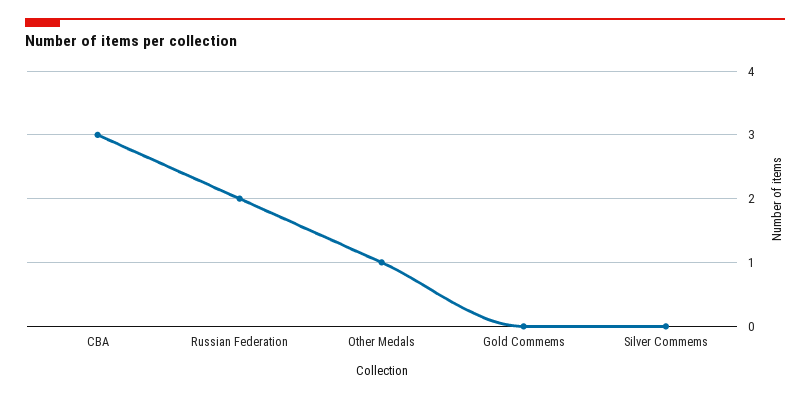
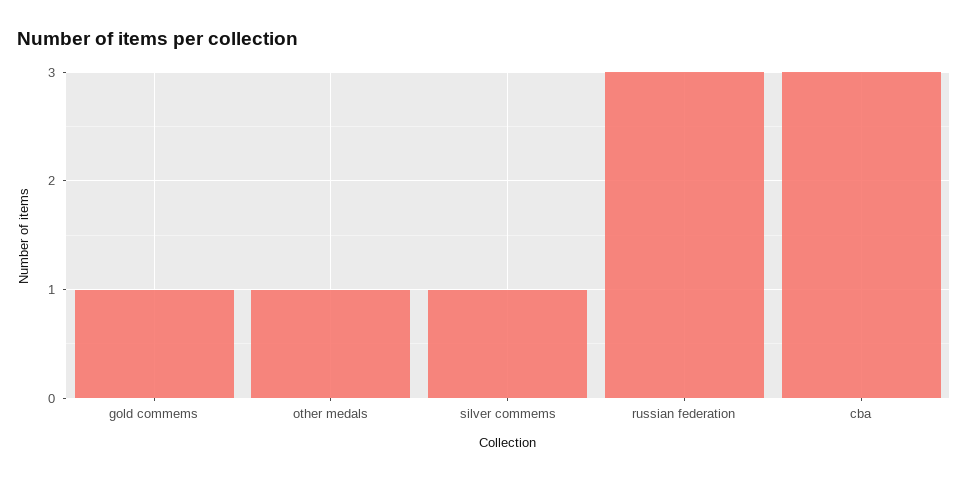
Russian Federation: 2 -> 3
Gold Commems: 0 -> 1
Silver Commems: 0 -> 1

